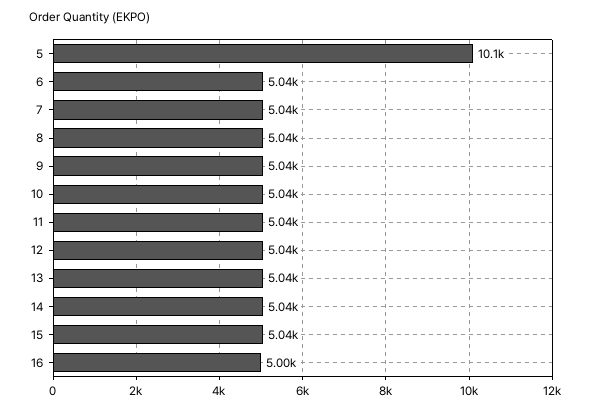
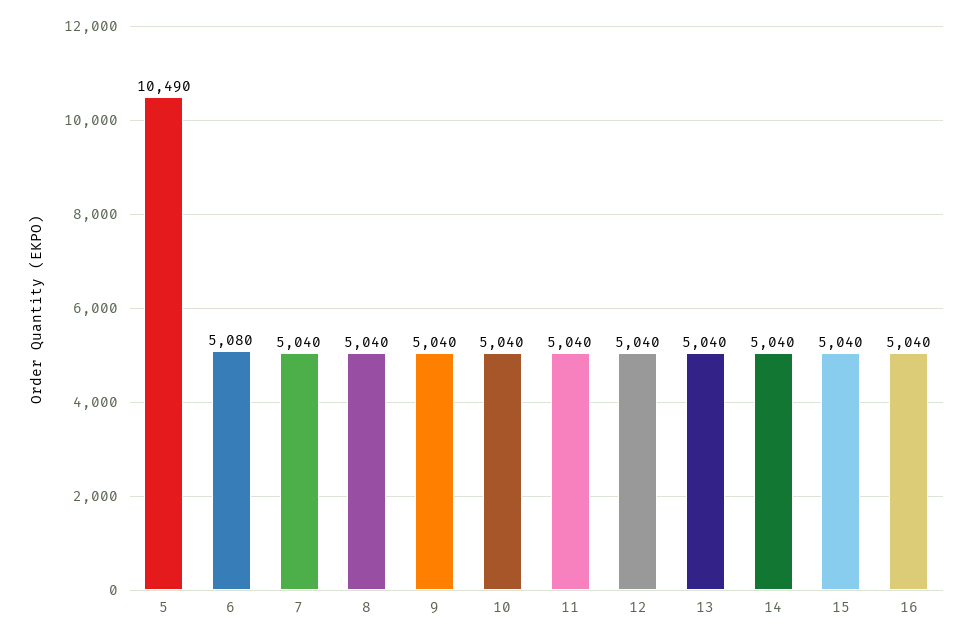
5: 10100 -> 10490
6: 5040 -> 5080
16: 5000 -> 5040

